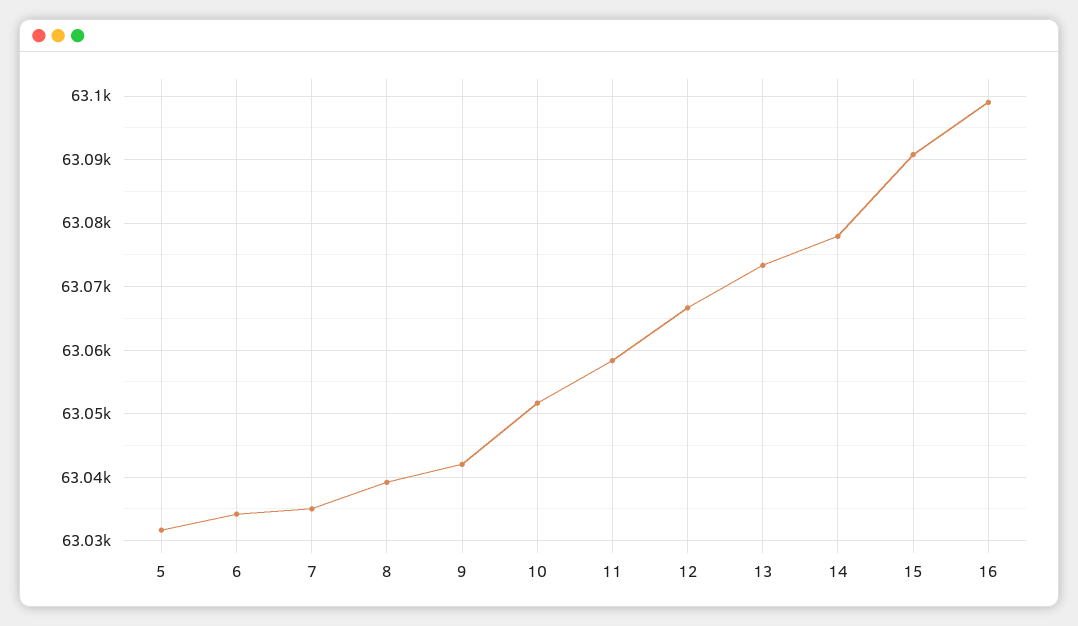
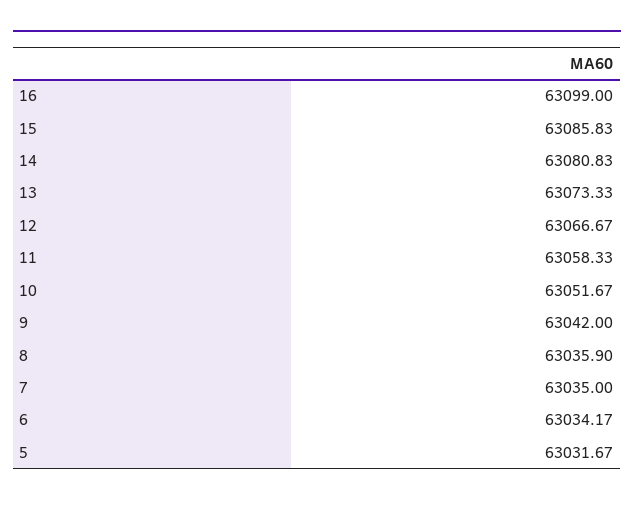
8: 63039 -> 63035.9
14: 63078 -> 63080.83
15: 63091 -> 63085.83

